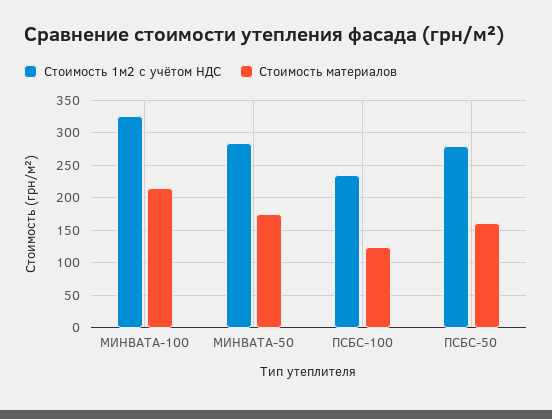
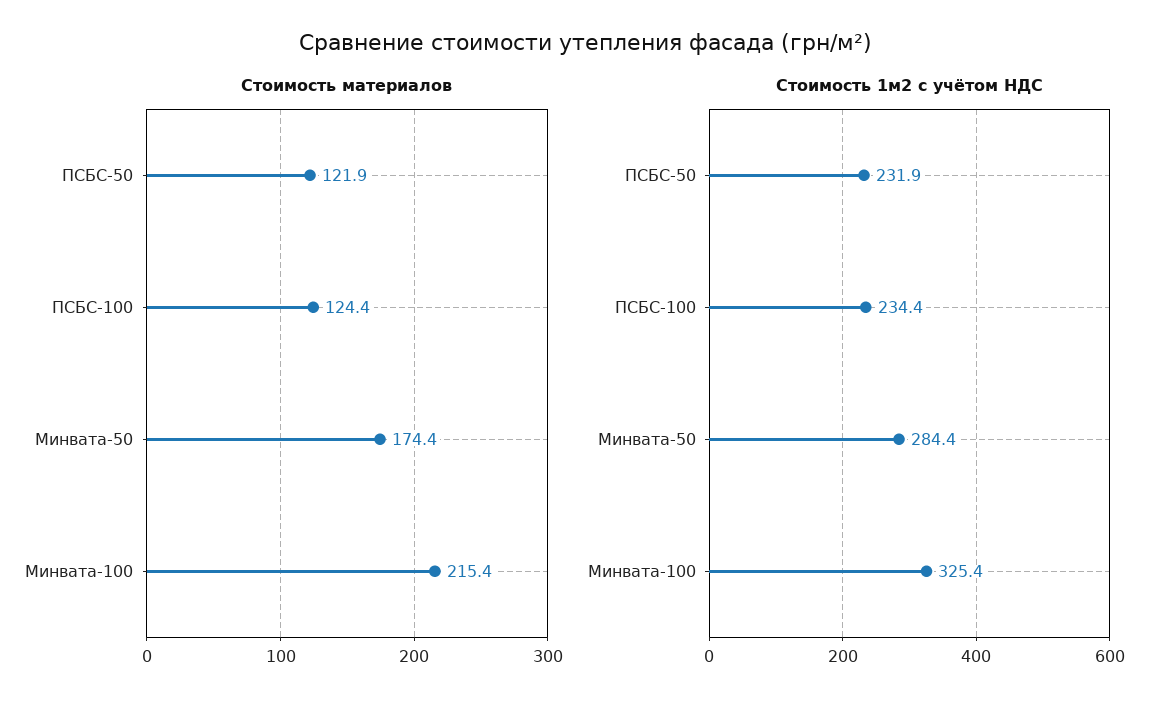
Стоимость 1м2 с учётом НДС, ПСБС-50: 280 -> 231.9
Стоимость материалов, ПСБС-50: 160 -> 121.9

